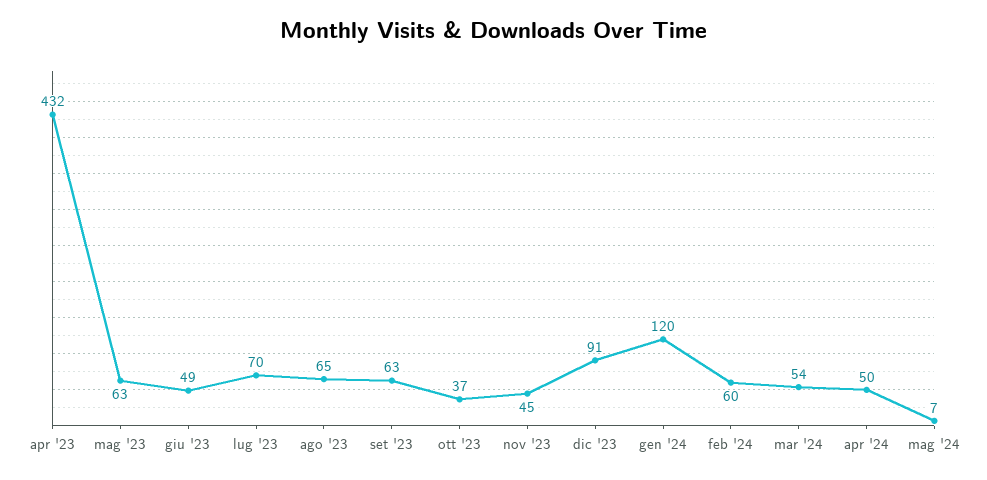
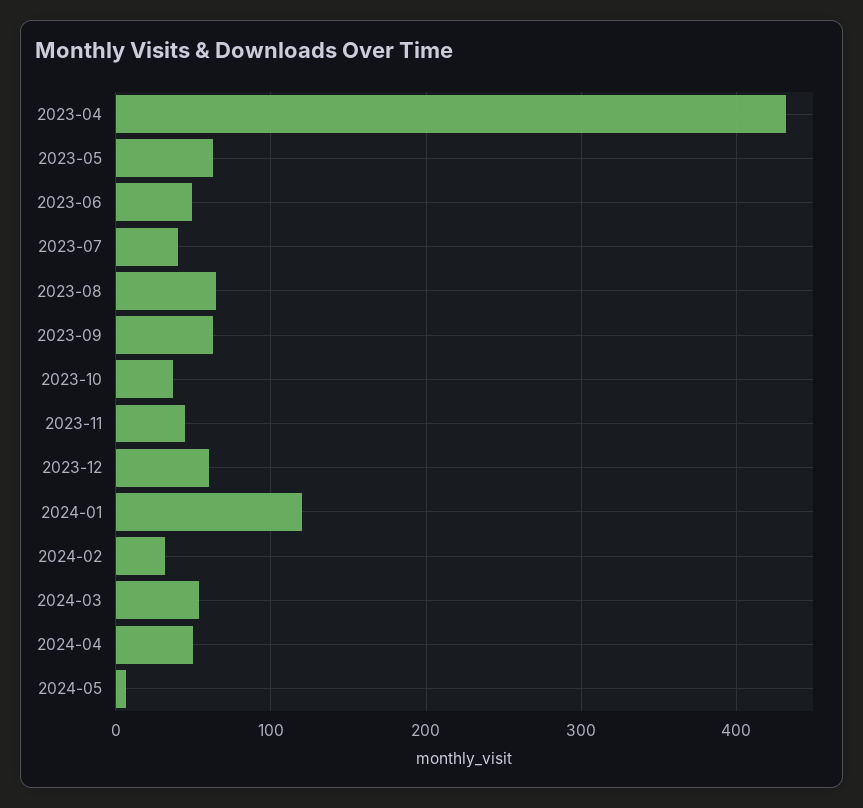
lug '23: 70 -> 40
dic '23: 91 -> 60
feb '24: 60 -> 30

